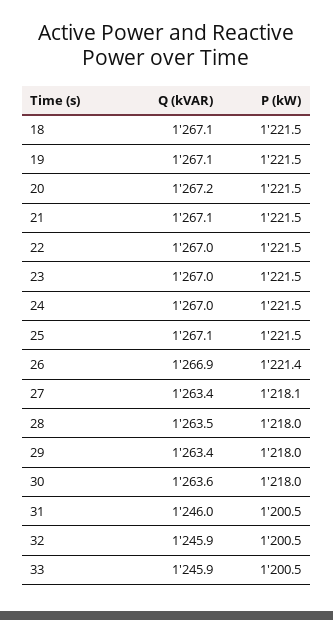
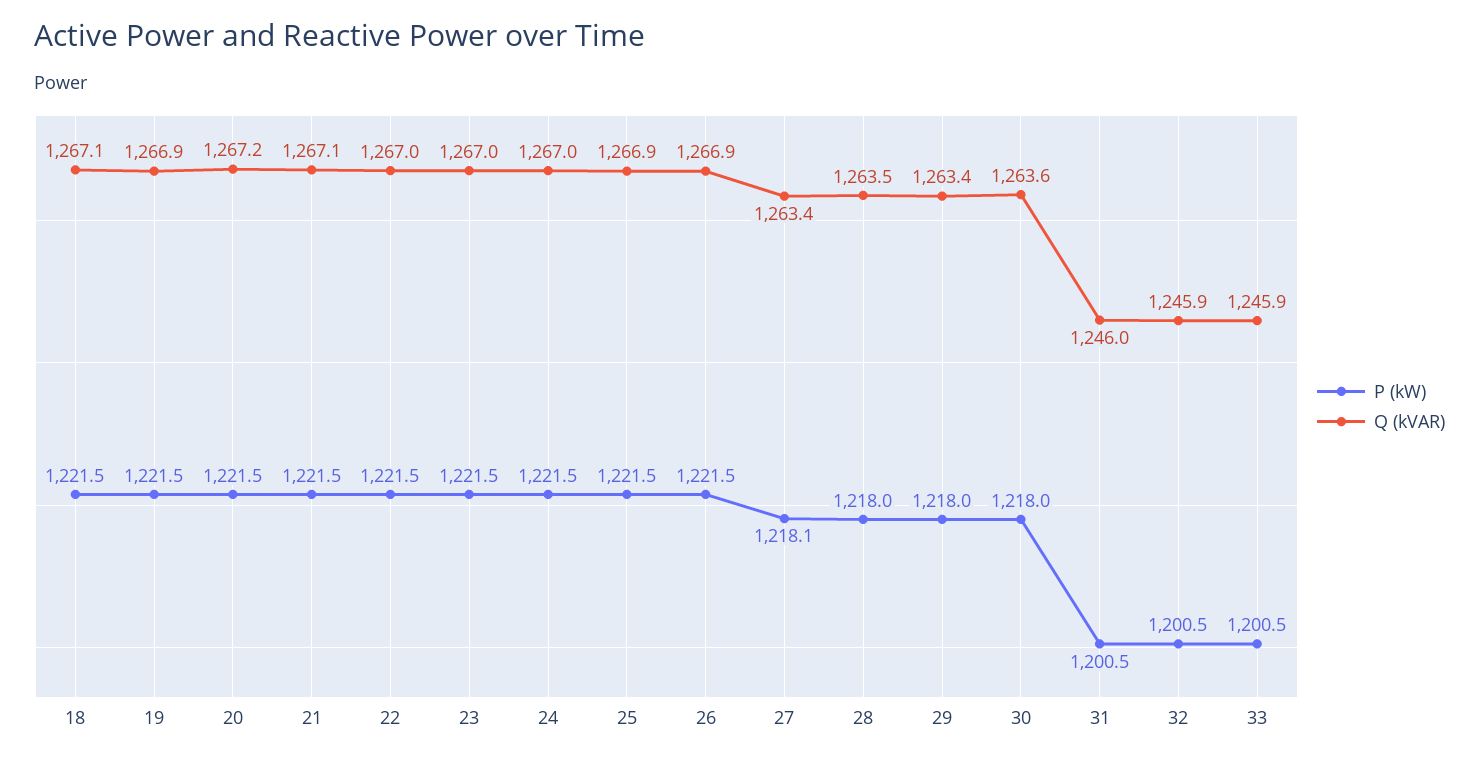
Q (kVAR), 19: 1267.1 -> 1266.9
Q (kVAR), 25: 1267.1 -> 1266.9
P (kW), 26: 1221.4 -> 1221.5

